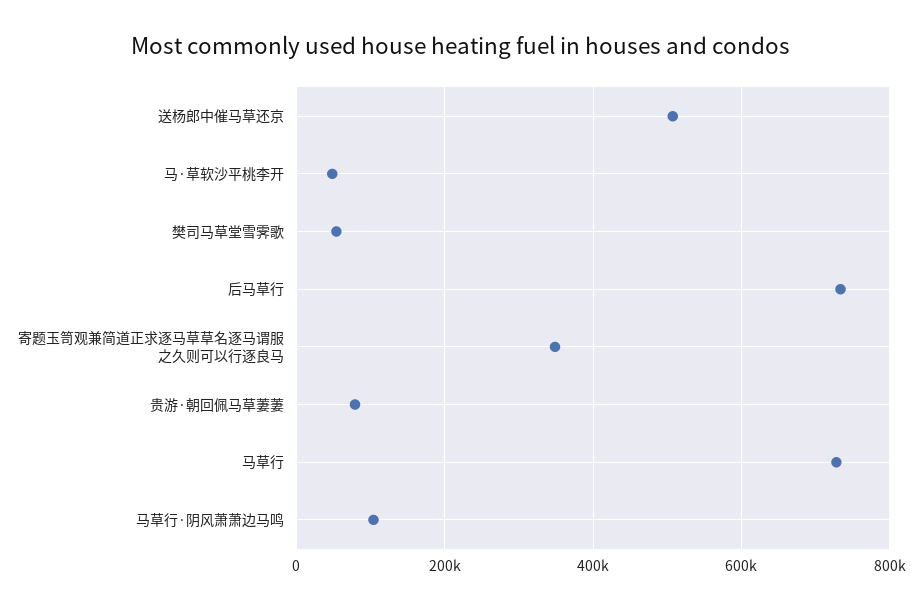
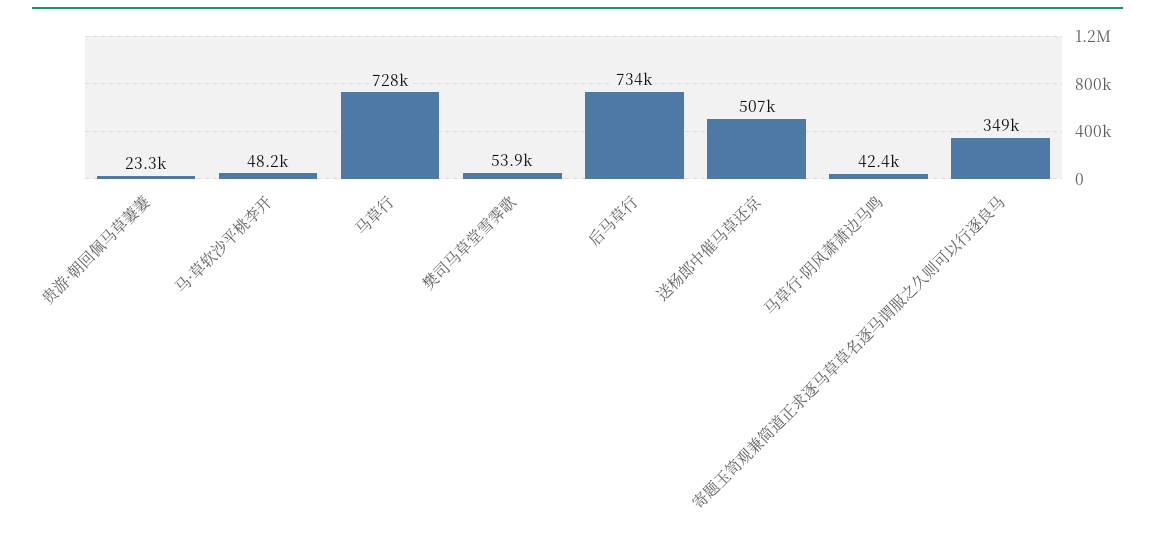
贵游·朝回佩马草萋萋: 80000 -> 23300
马草行·阴风萧萧边马鸣: 100000 -> 42400

